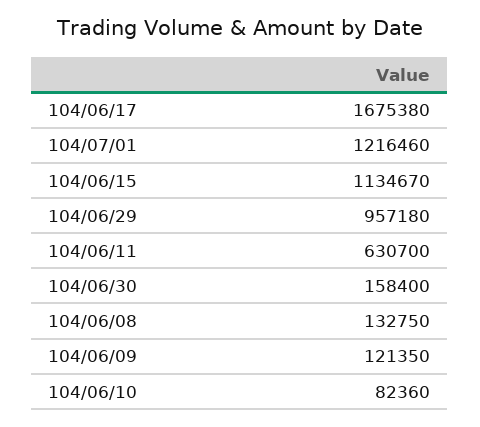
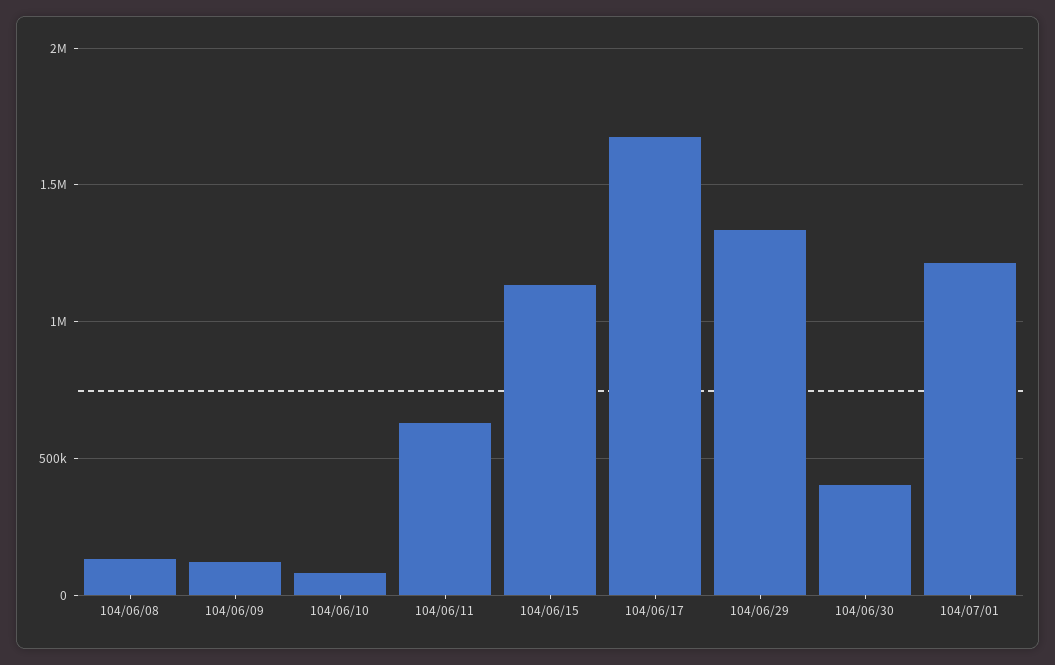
104/06/29: 957180 -> 1350000
104/06/30: 158400 -> 400000

